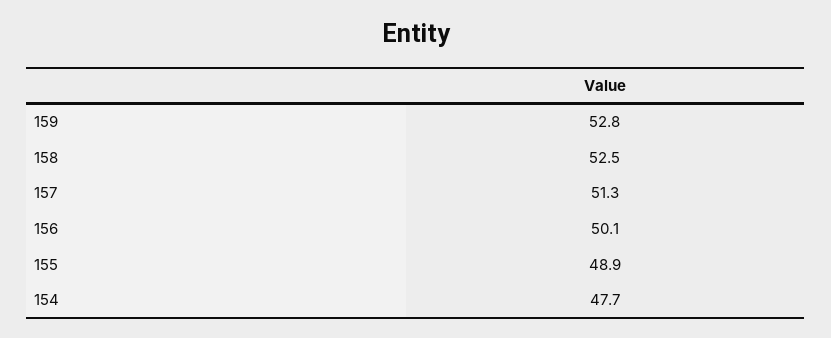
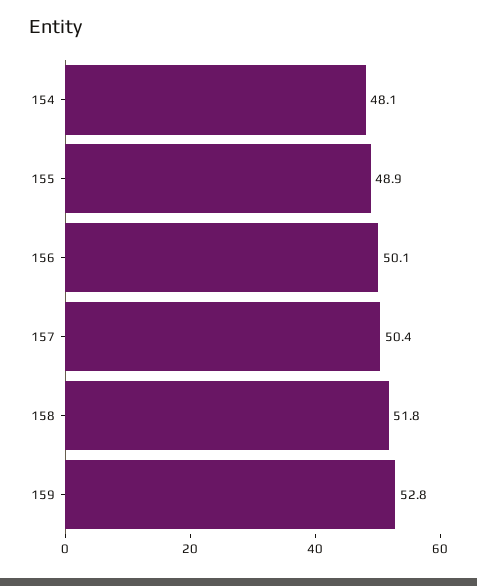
158: 52.5 -> 51.8
157: 51.3 -> 50.4
154: 47.7 -> 48.1

